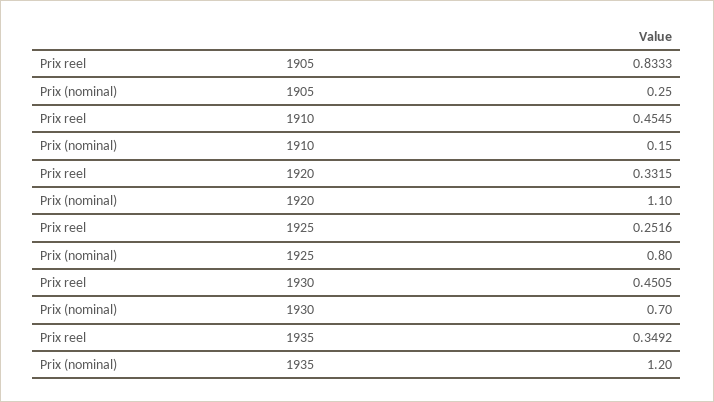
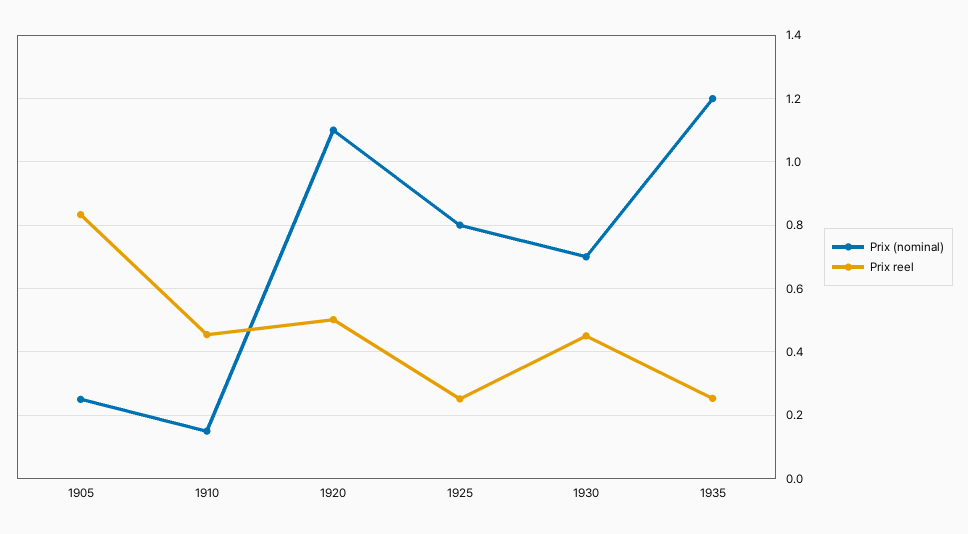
Prix reel, 1920: 0.3315 -> 0.5
Prix reel, 1935: 0.3492 -> 0.26

